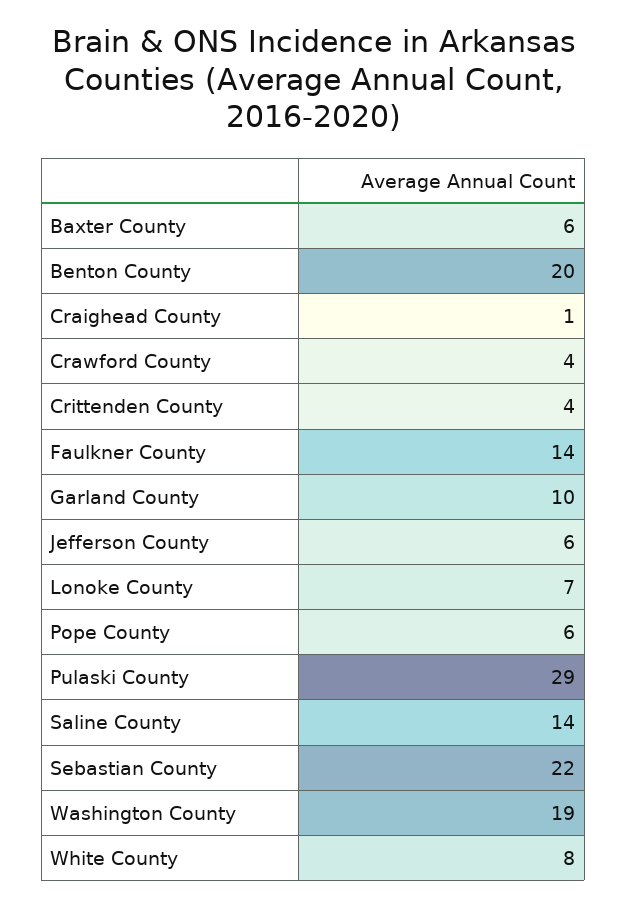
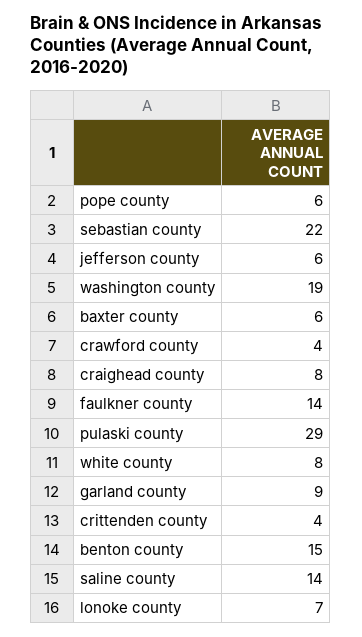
Benton County: 20 -> 15
Craighead County: 1 -> 8
Garland County: 10 -> 9

